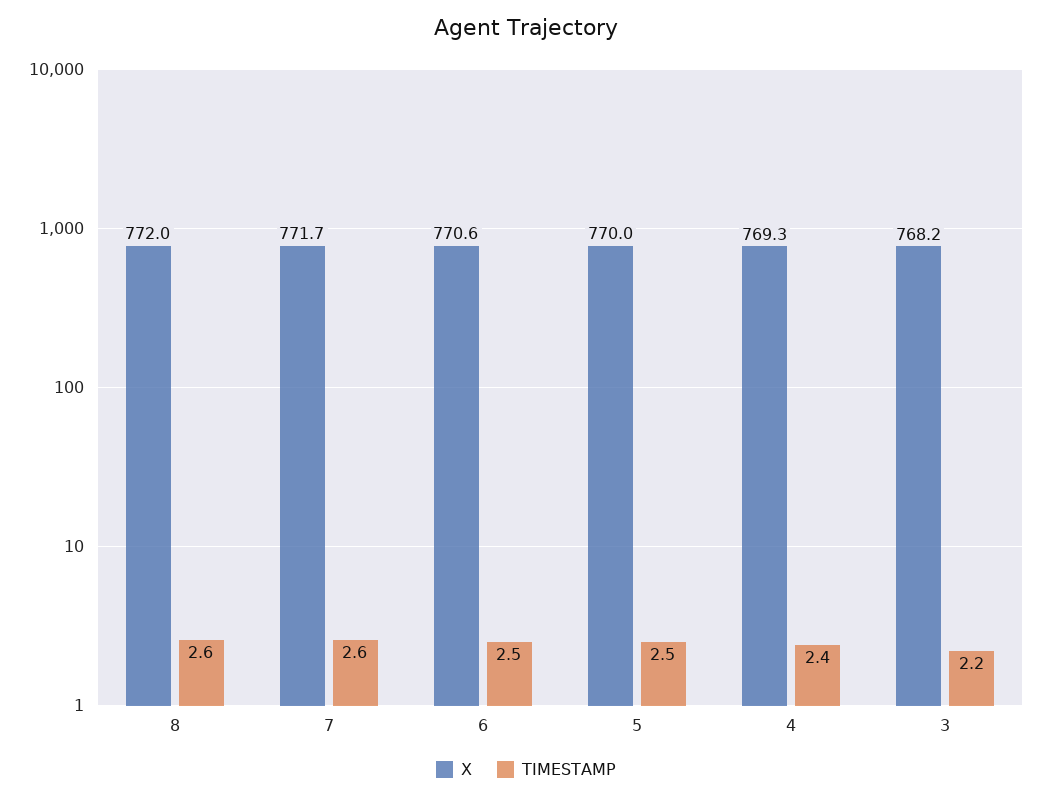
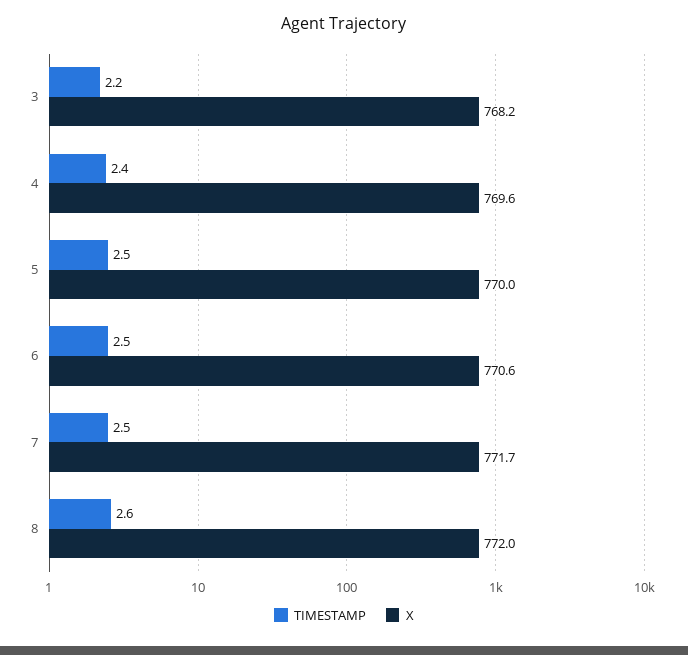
TIMESTAMP, 7: 2.6 -> 2.5
X, 4: 769.3 -> 769.6

